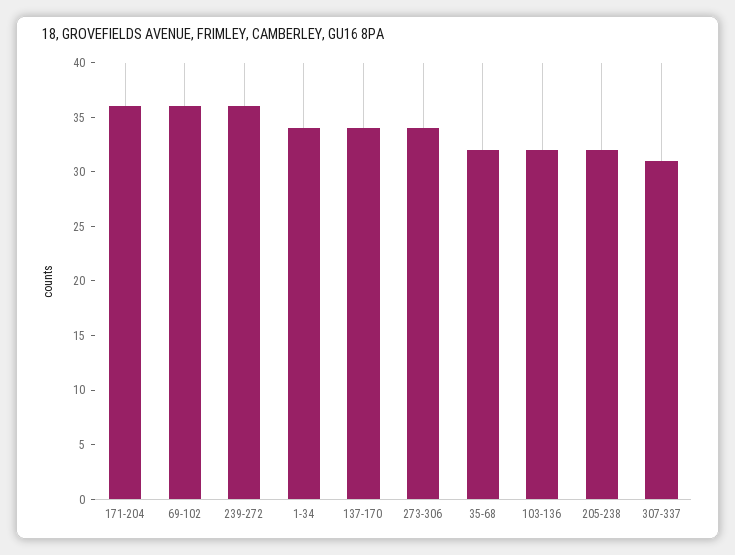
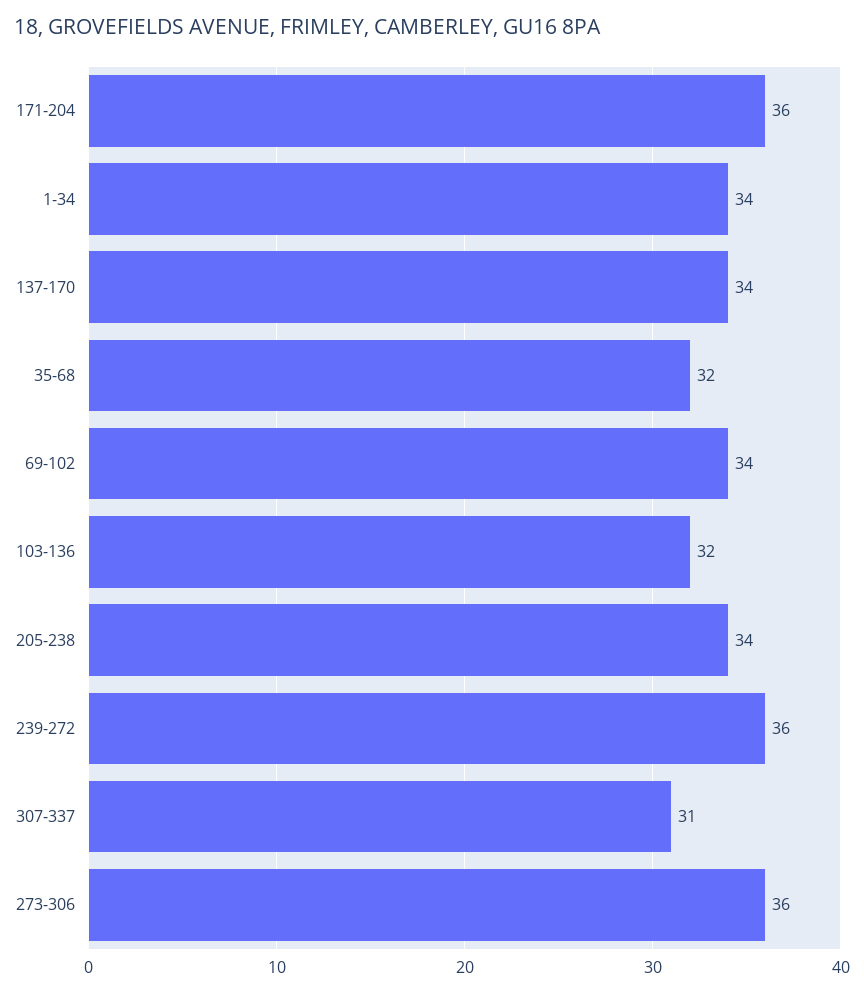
69-102: 36 -> 34
273-306: 34 -> 36
205-238: 32 -> 34

